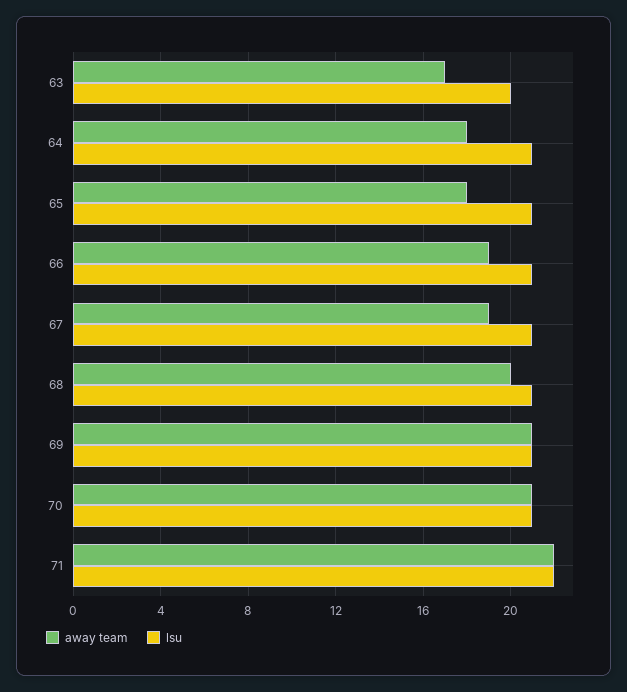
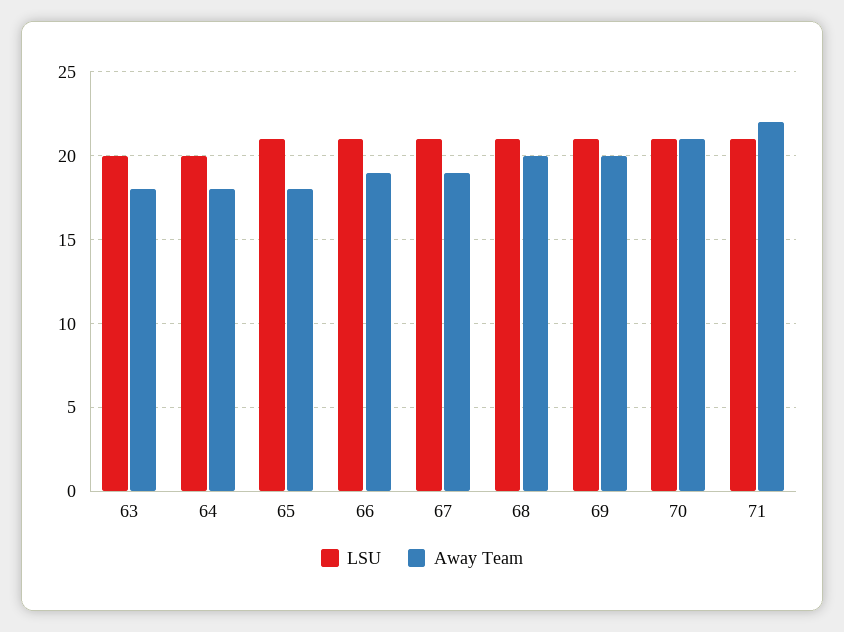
away team, 63: 17 -> 18
lsu, 64: 21 -> 20
away team, 69: 21 -> 20
lsu, 71: 22 -> 21

